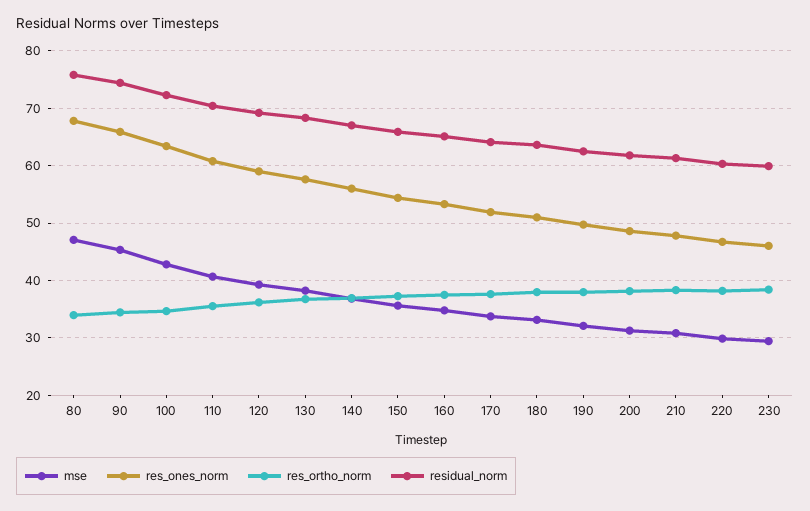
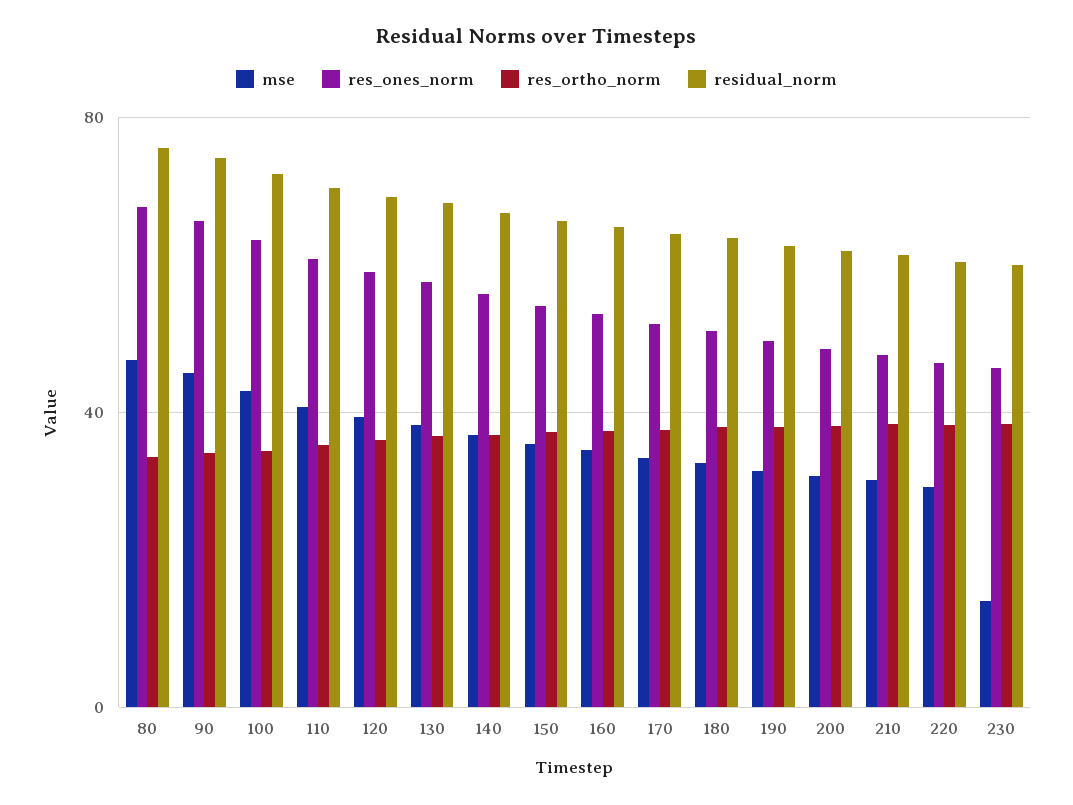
mse, 230: 30 -> 15

